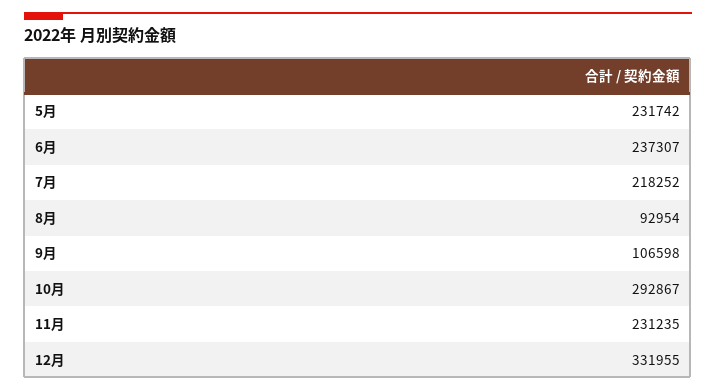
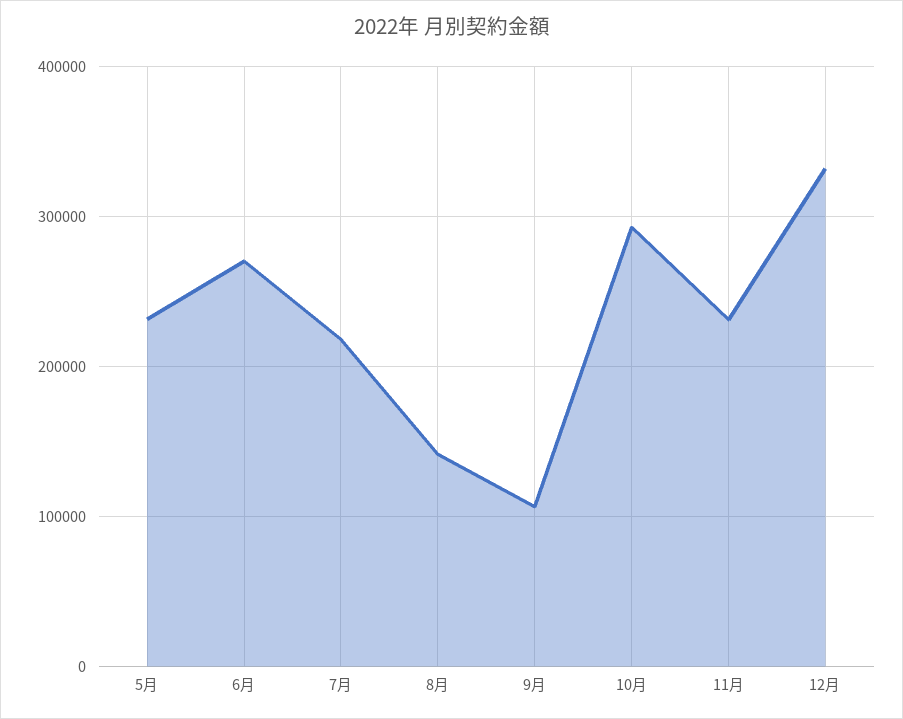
6月: 237307 -> 270000
8月: 92954 -> 140000

